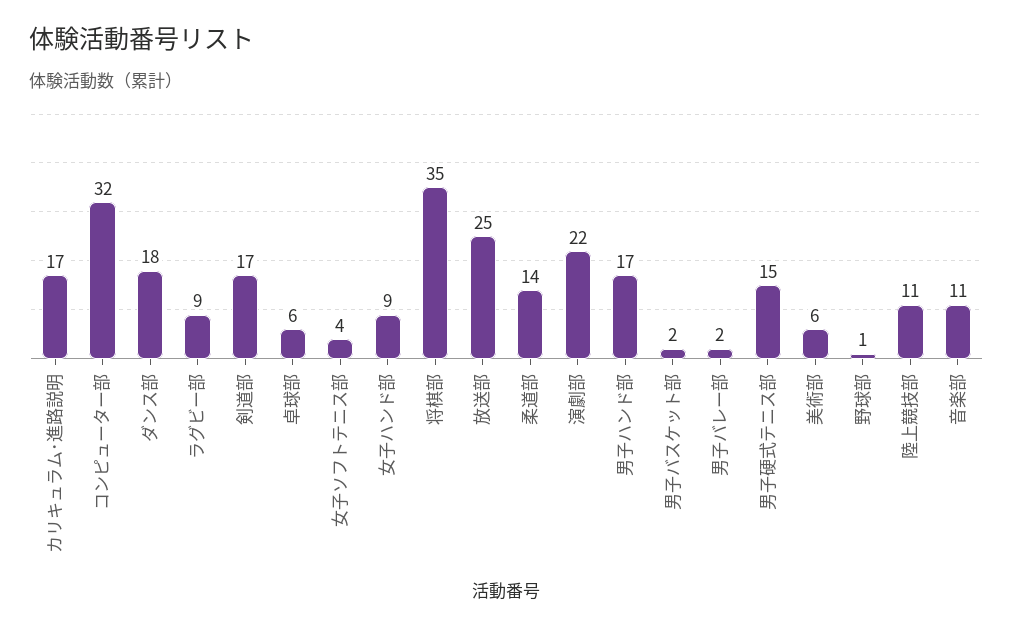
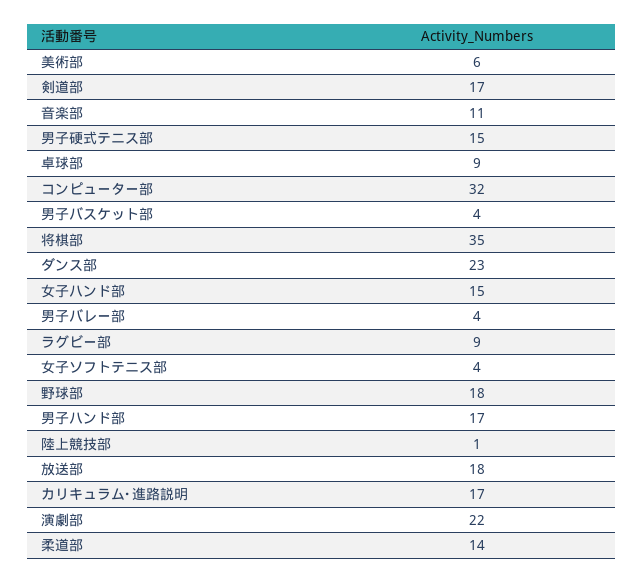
ダンス部: 18 -> 23
卓球部: 6 -> 9
女子ハンド部: 9 -> 15
放送部: 25 -> 18
男子バスケット部: 2 -> 4
男子バレー部: 2 -> 4
野球部: 1 -> 18
陸上競技部: 11 -> 1

